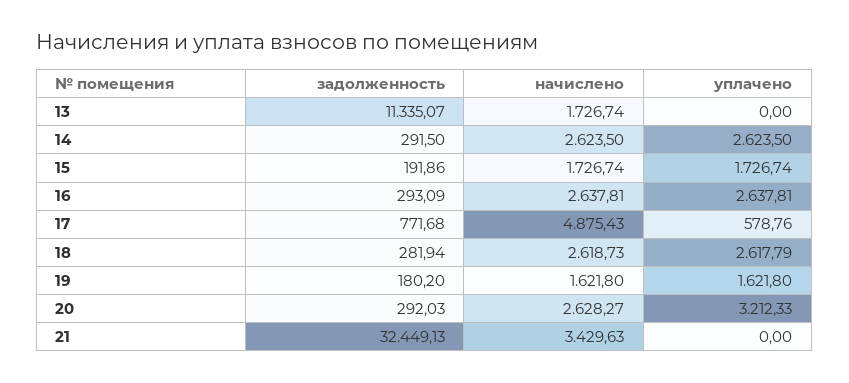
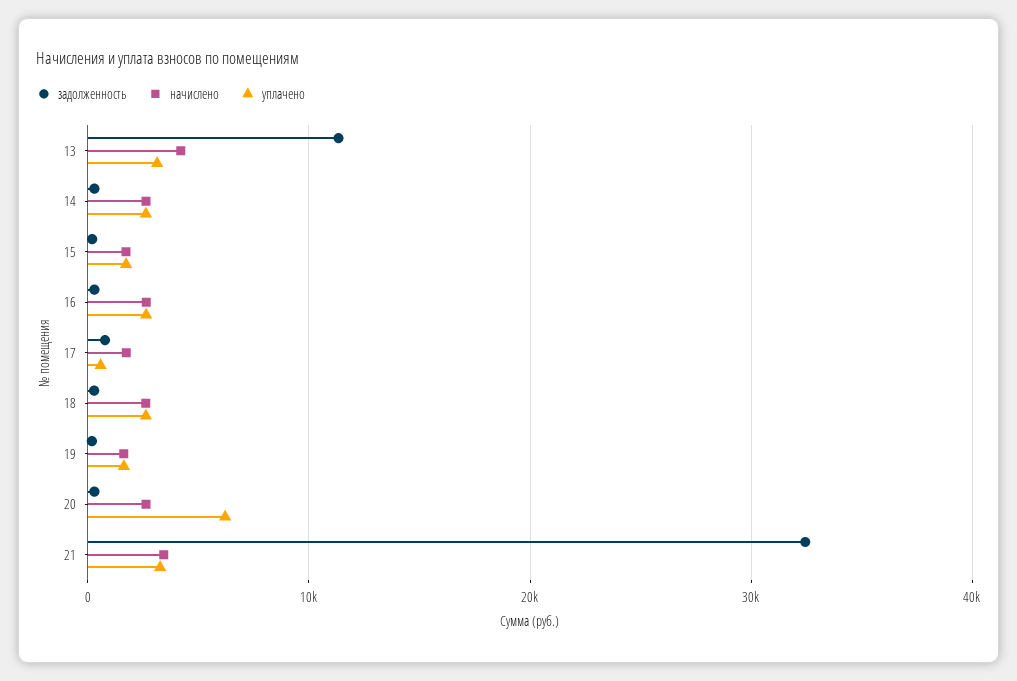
начислено, 13: 1726.74 -> 4000
уплачено, 13: 0 -> 3000
начислено, 17: 4875.43 -> 2000
уплачено, 20: 3212.33 -> 6000
уплачено, 21: 0 -> 3000

